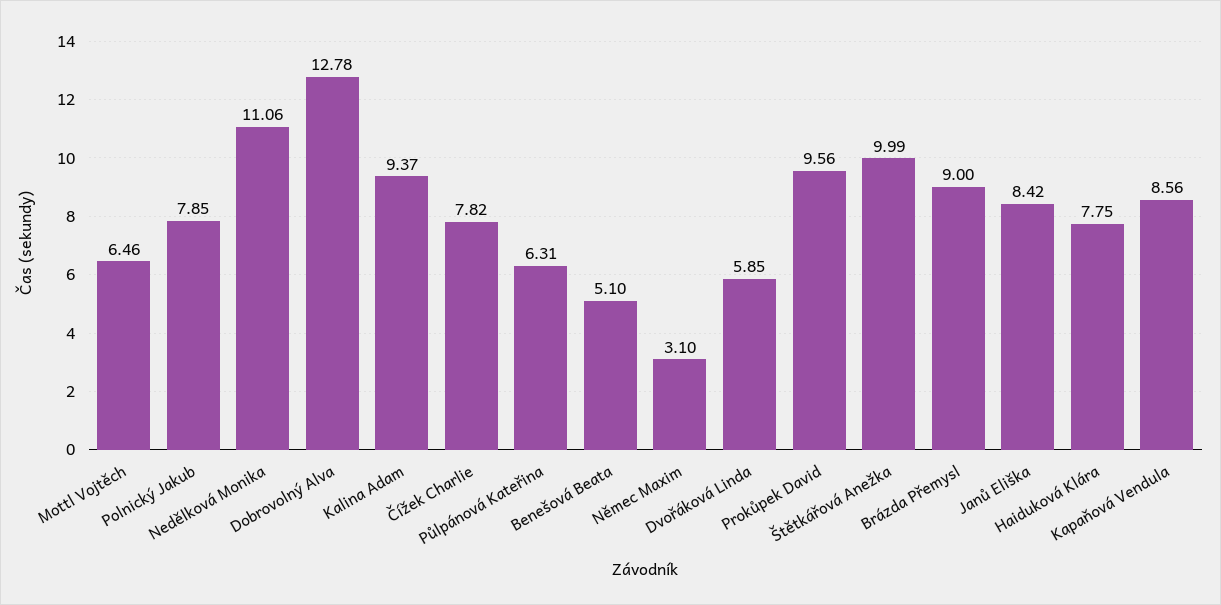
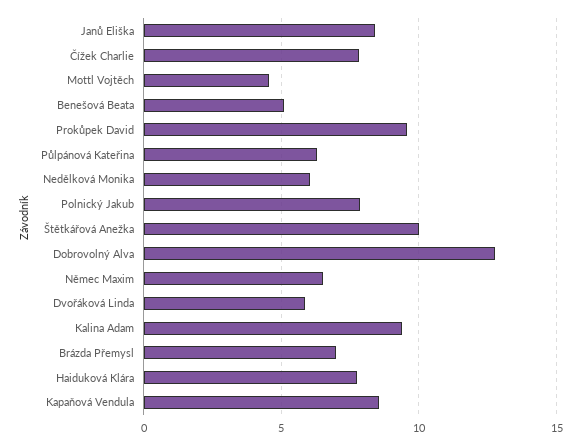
Mottl Vojtěch: 6.46 -> 4.5
Nedělková Monika: 11.06 -> 6
Němec Maxim: 3.1 -> 6.5
Brázda Přemysl: 9 -> 7

